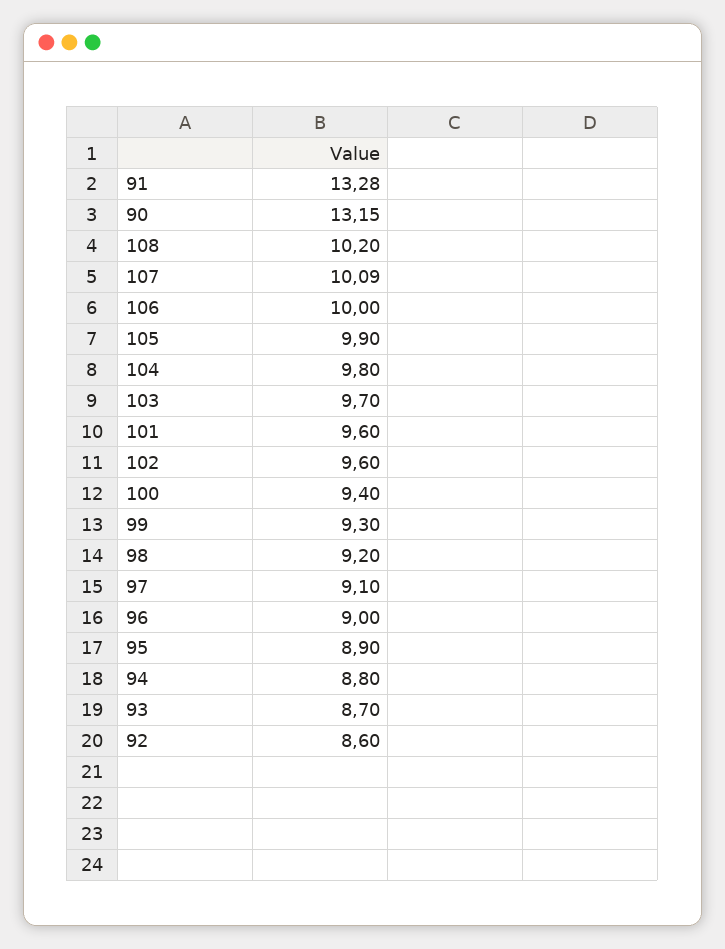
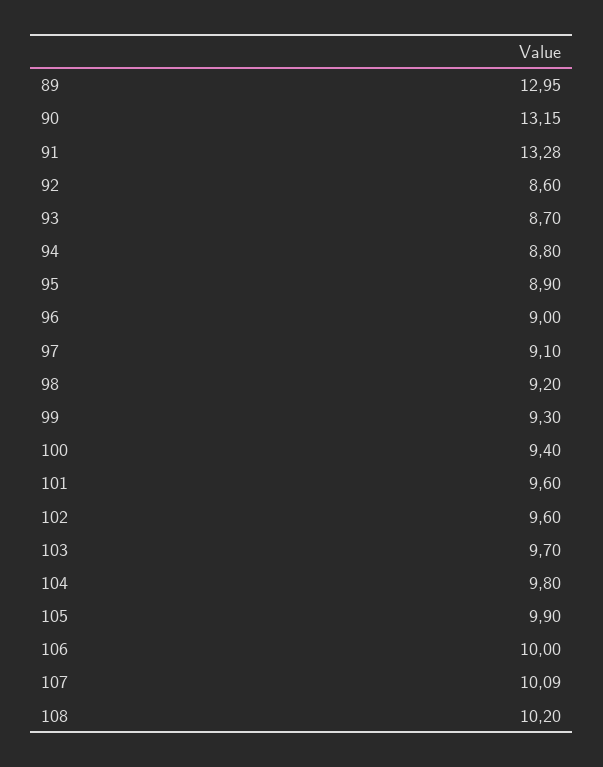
89: none -> 12.95

